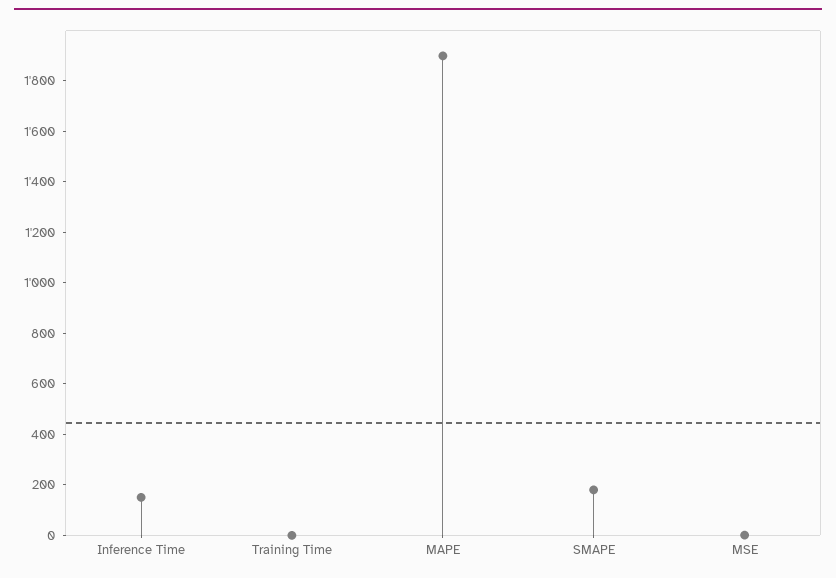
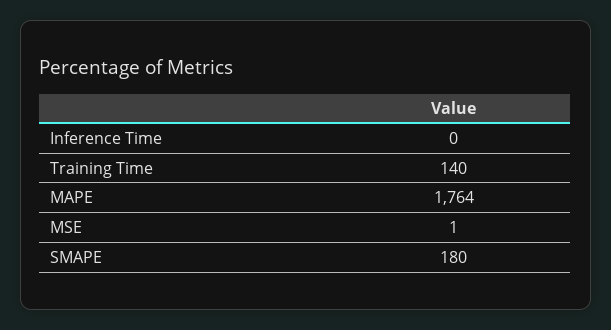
Inference Time: 150 -> 0
Training Time: 0 -> 140
MAPE: 1900 -> 1764

